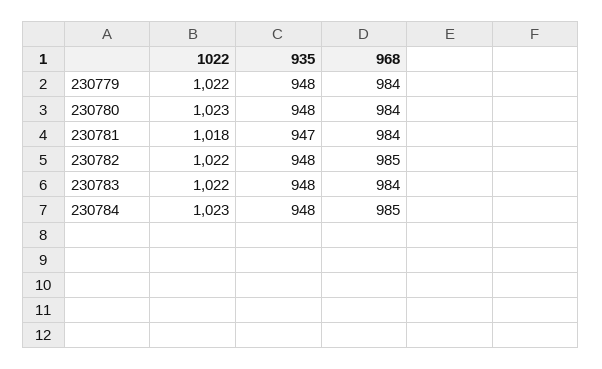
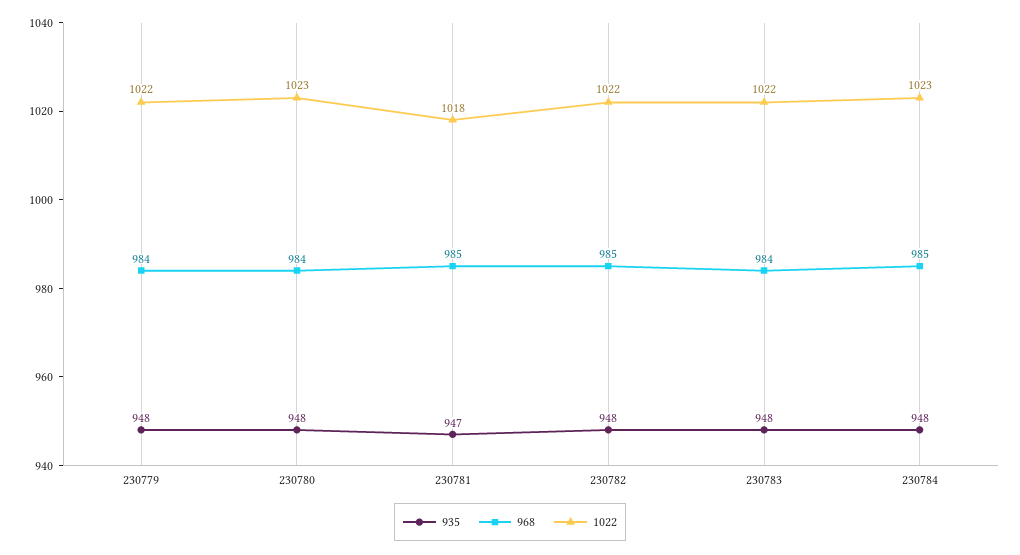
968, 230781: 984 -> 985

